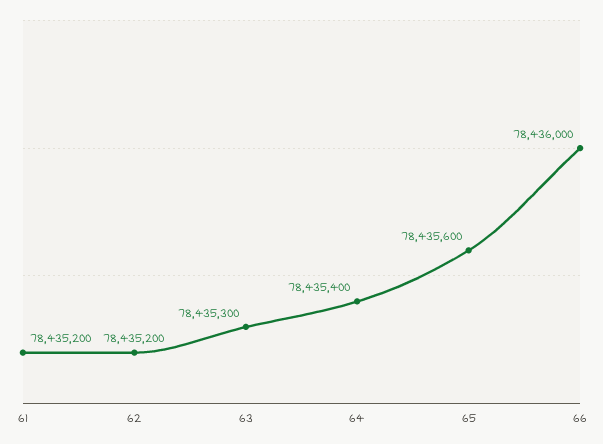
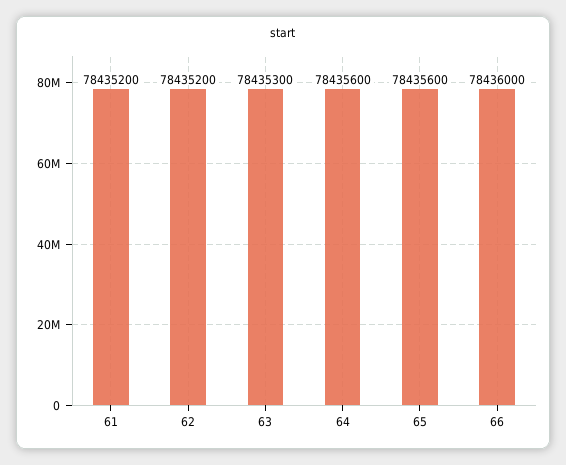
64: 78435400 -> 78435600

